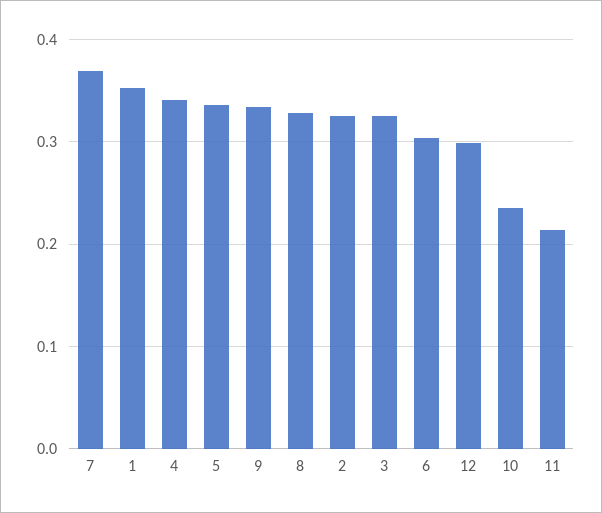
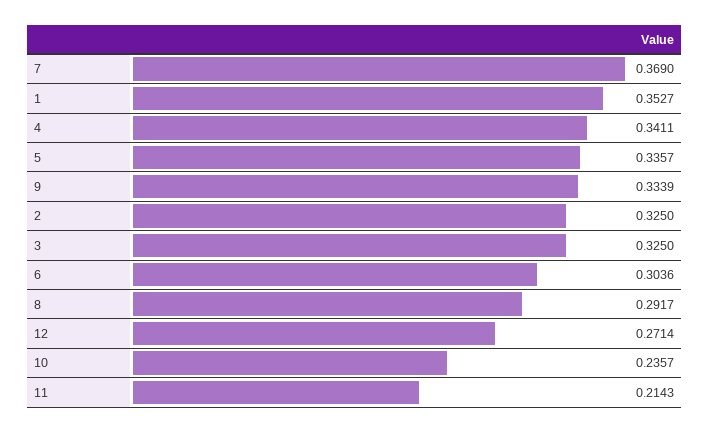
8: 0.33 -> 0.2917
12: 0.3 -> 0.2714

